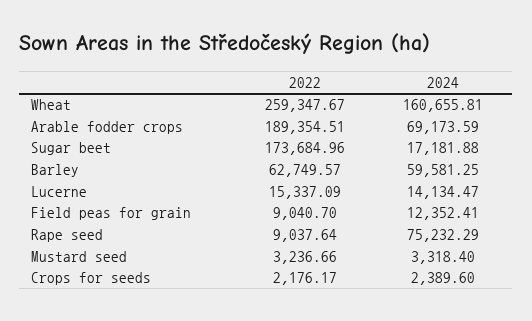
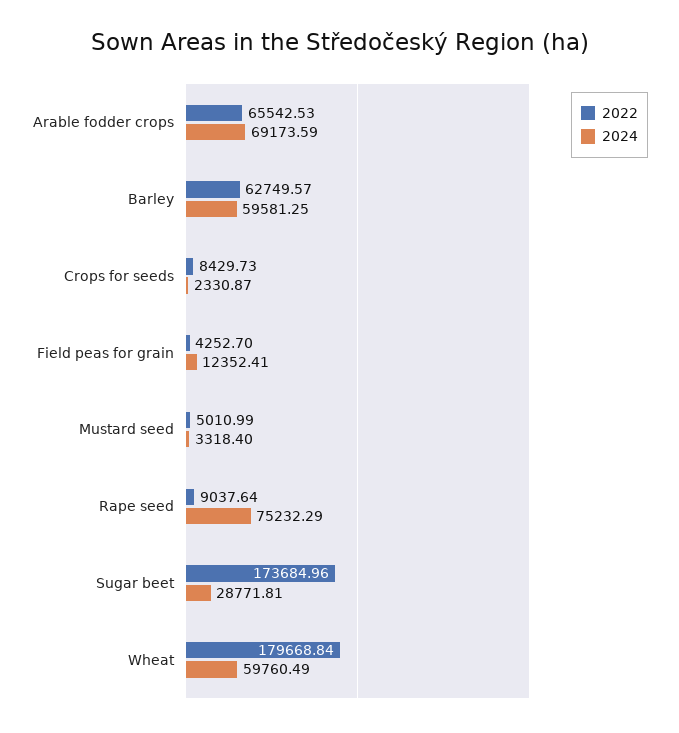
2022, Wheat: 259347.67 -> 179668.84
2024, Wheat: 160655.81 -> 59760.49
2022, Arable fodder crops: 189354.51 -> 65542.53
2024, Sugar beet: 17181.88 -> 28771.81
2022, Lucerne: 15337.09 -> none
2024, Lucerne: 14134.47 -> none
2022, Field peas for grain: 9040.7 -> 4252.7
2022, Mustard seed: 3236.66 -> 5010.99
2022, Crops for seeds: 2176.17 -> 8429.73
2024, Crops for seeds: 2389.6 -> 2330.87

